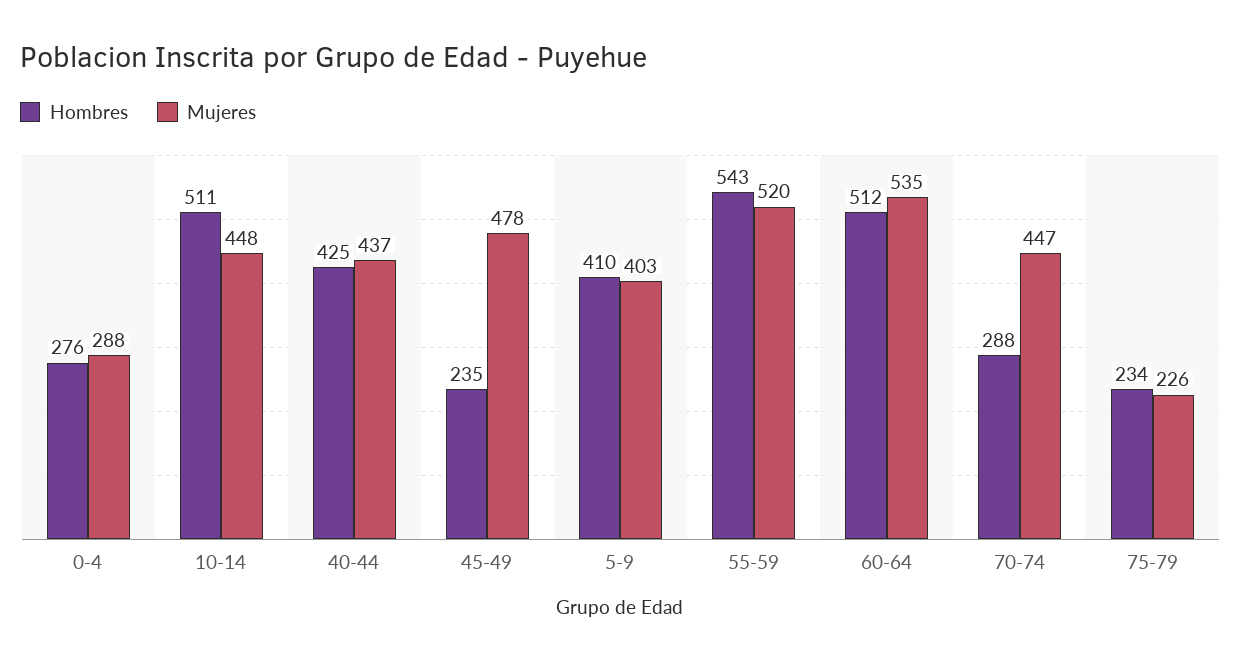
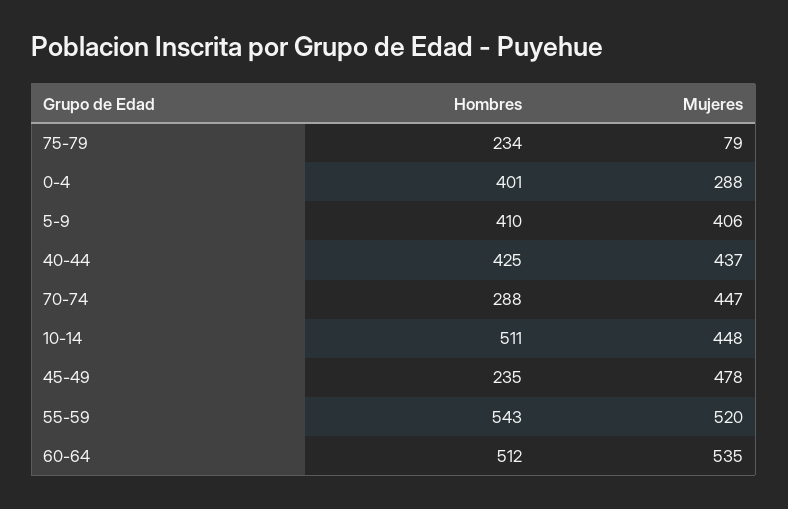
Hombres, 0-4: 276 -> 401
Mujeres, 5-9: 403 -> 406
Mujeres, 75-79: 226 -> 79

